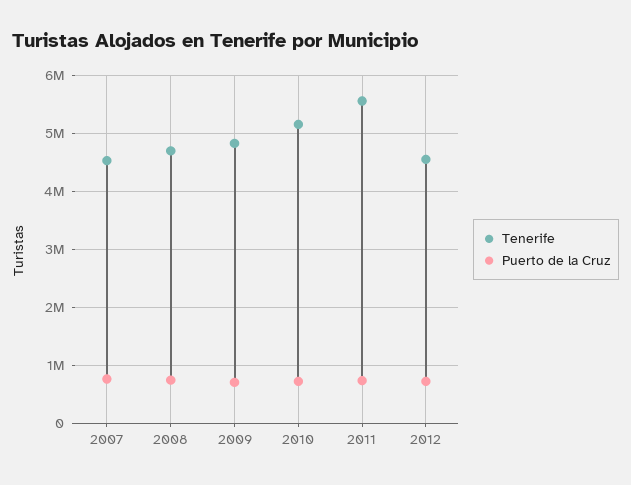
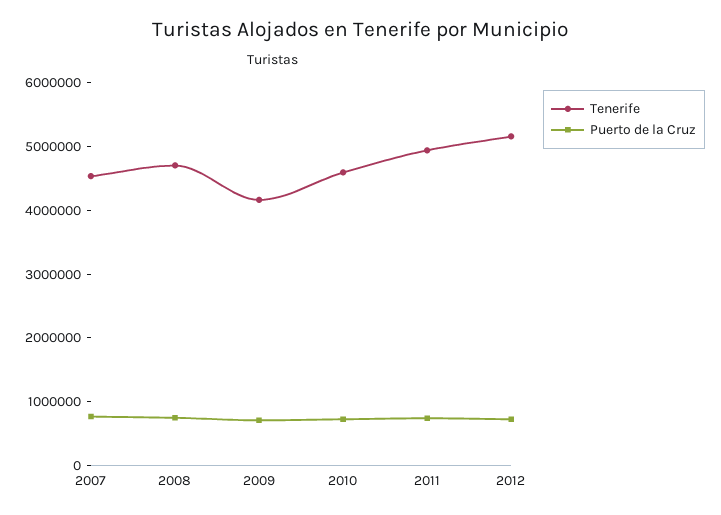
Tenerife, 2009: 4800000 -> 4200000
Tenerife, 2010: 5200000 -> 4600000
Tenerife, 2011: 5600000 -> 5000000
Tenerife, 2012: 4600000 -> 5200000

